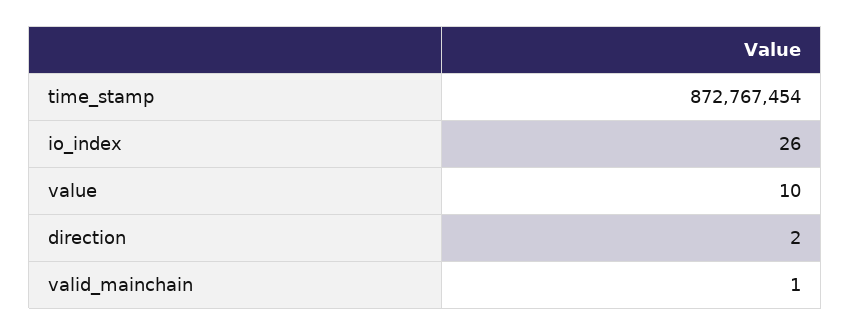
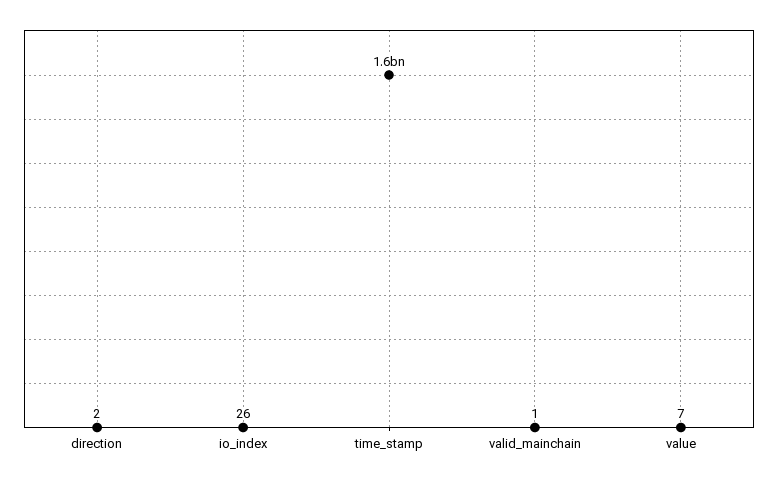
time_stamp: 872767454 -> 1600000000
value: 10 -> 7

